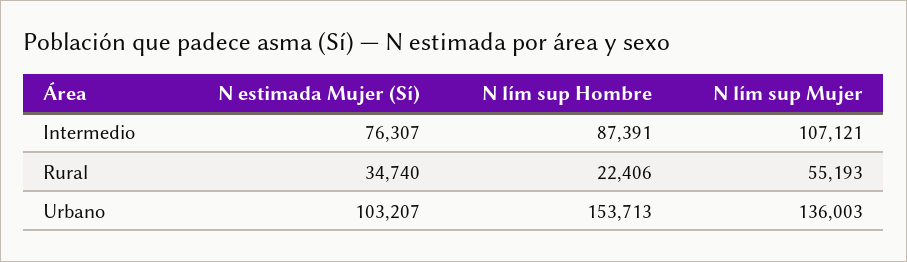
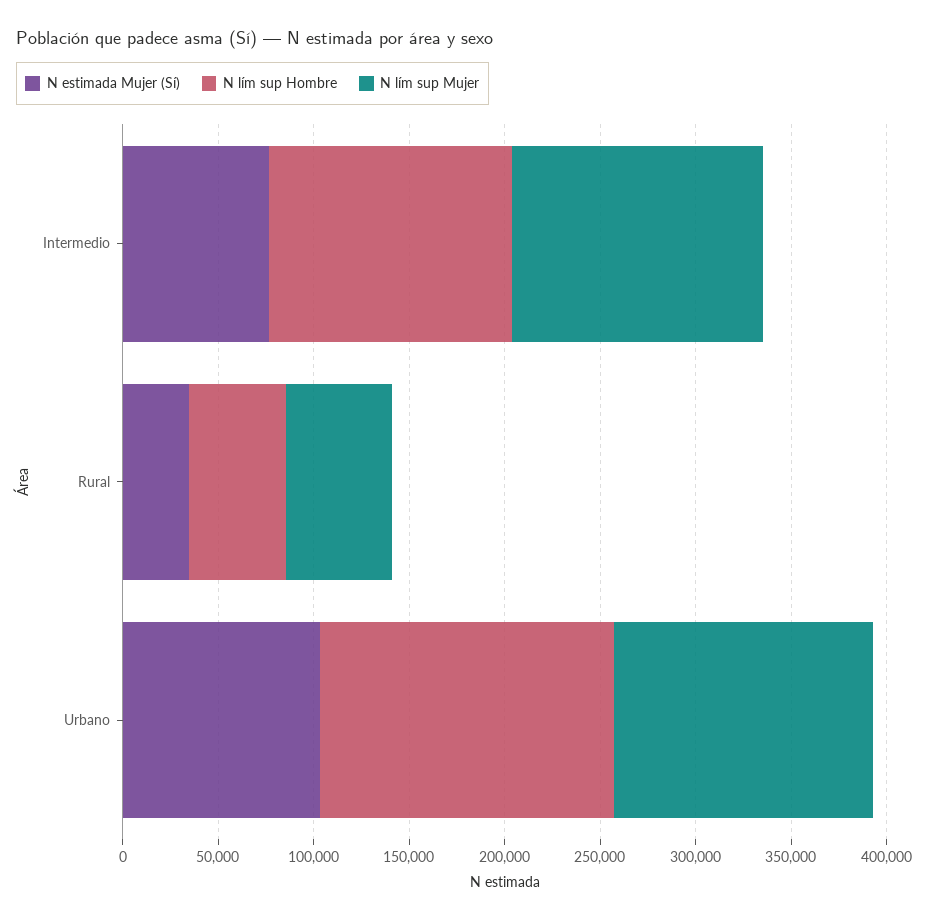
N lím sup Hombre, Intermedio: 87391 -> 130000
N lím sup Mujer, Intermedio: 107121 -> 130000
N lím sup Hombre, Rural: 22406 -> 50000

